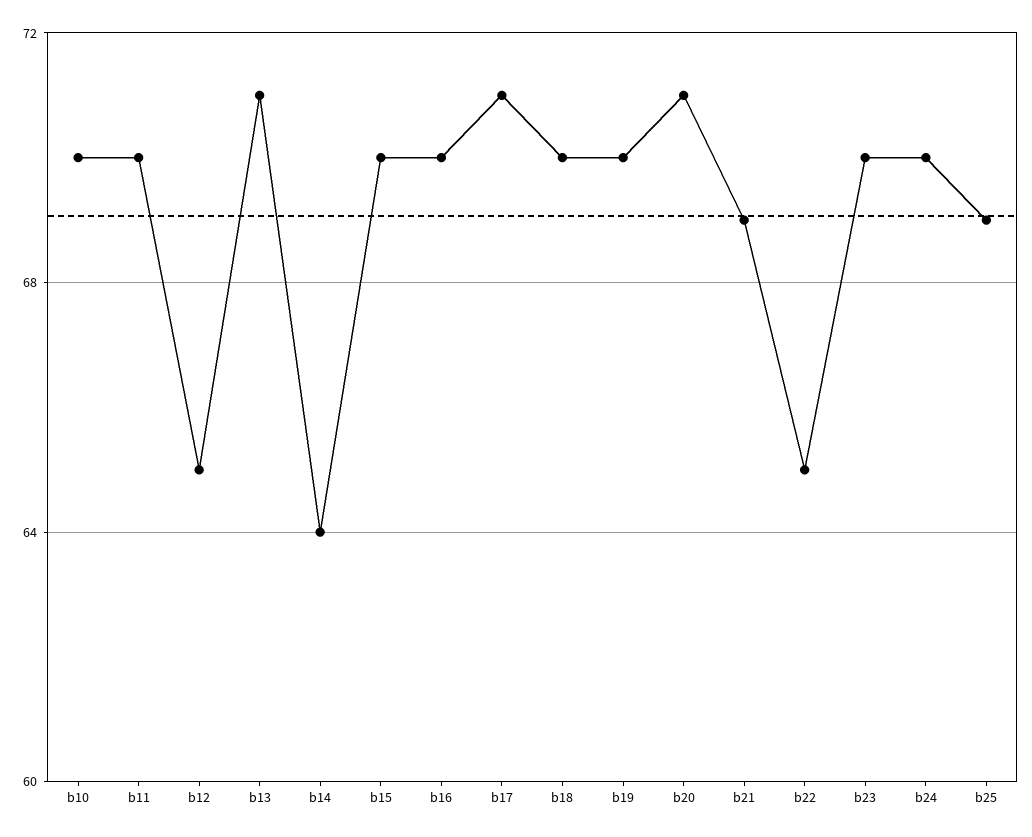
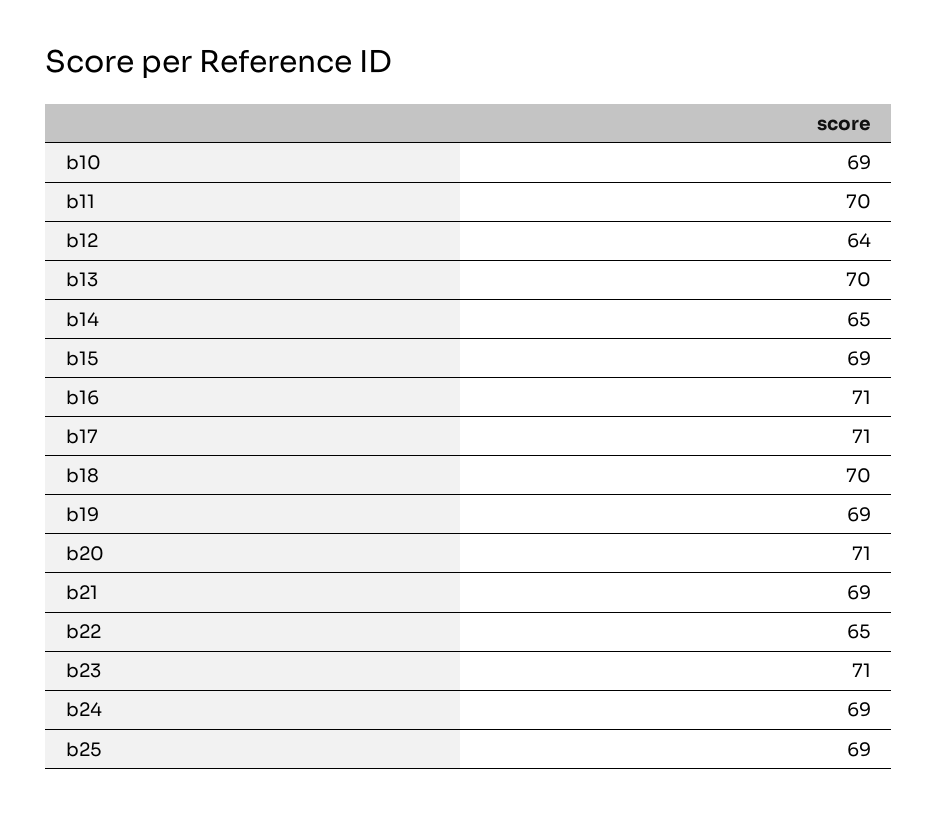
b10: 70 -> 69
b12: 65 -> 64
b13: 71 -> 70
b14: 64 -> 65
b15: 70 -> 69
b16: 70 -> 71
b19: 70 -> 69
b23: 70 -> 71
b24: 70 -> 69

